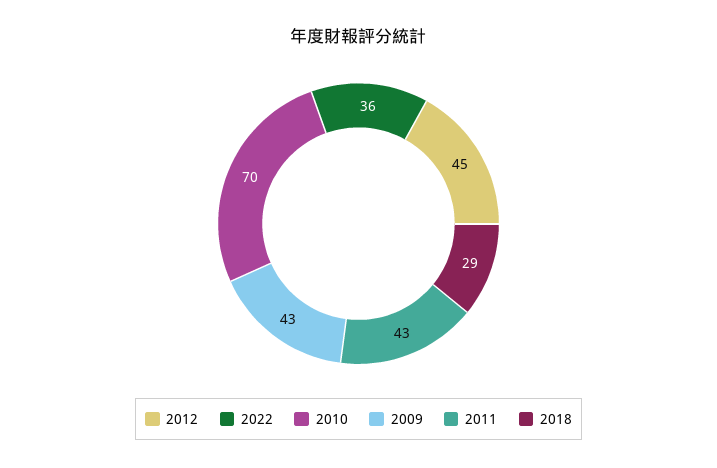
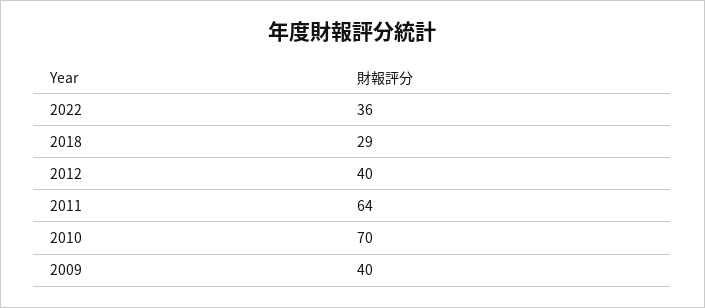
2012: 45 -> 40
2009: 43 -> 40
2011: 43 -> 64

